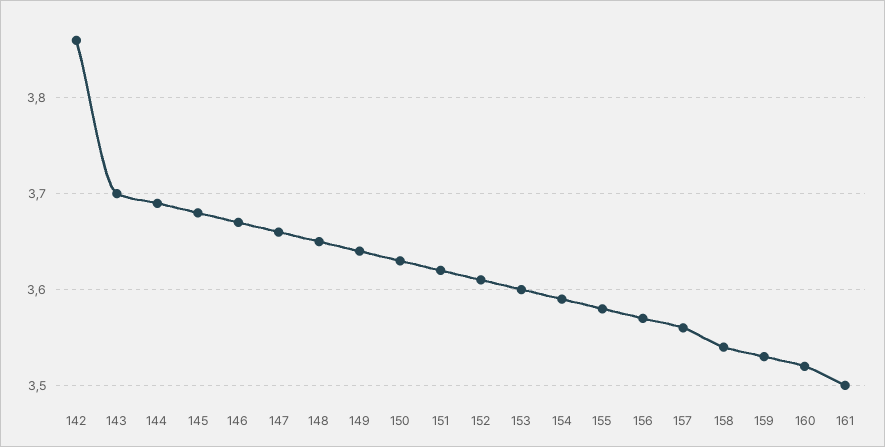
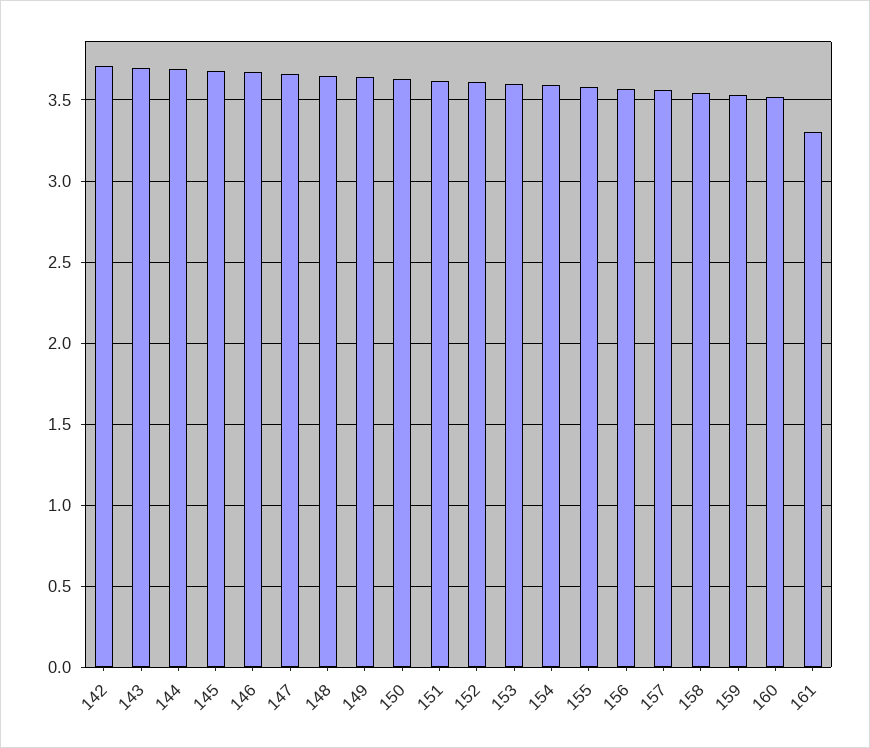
142: 3.86 -> 3.7
161: 3.5 -> 3.3

